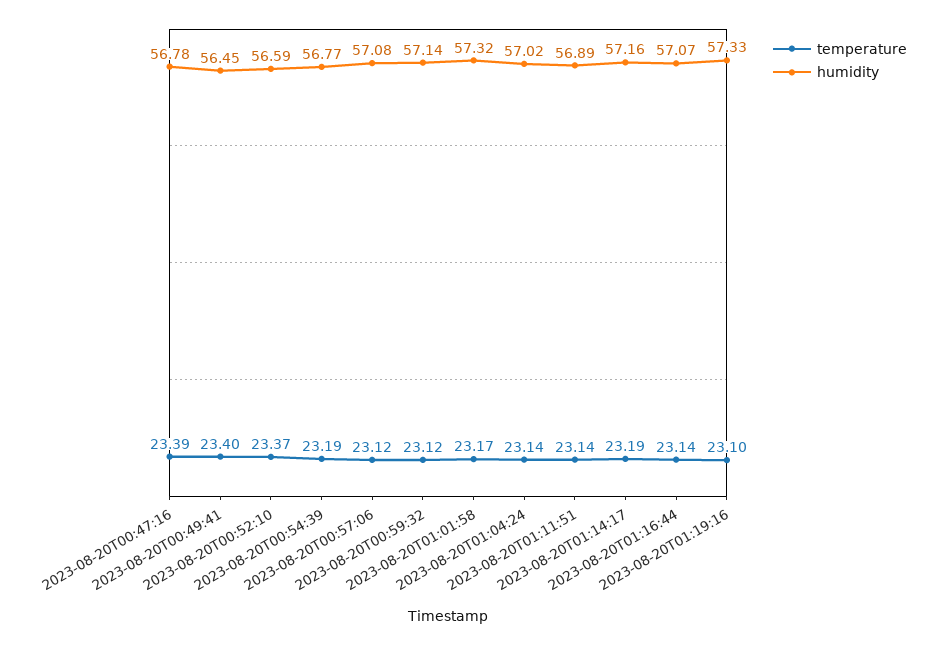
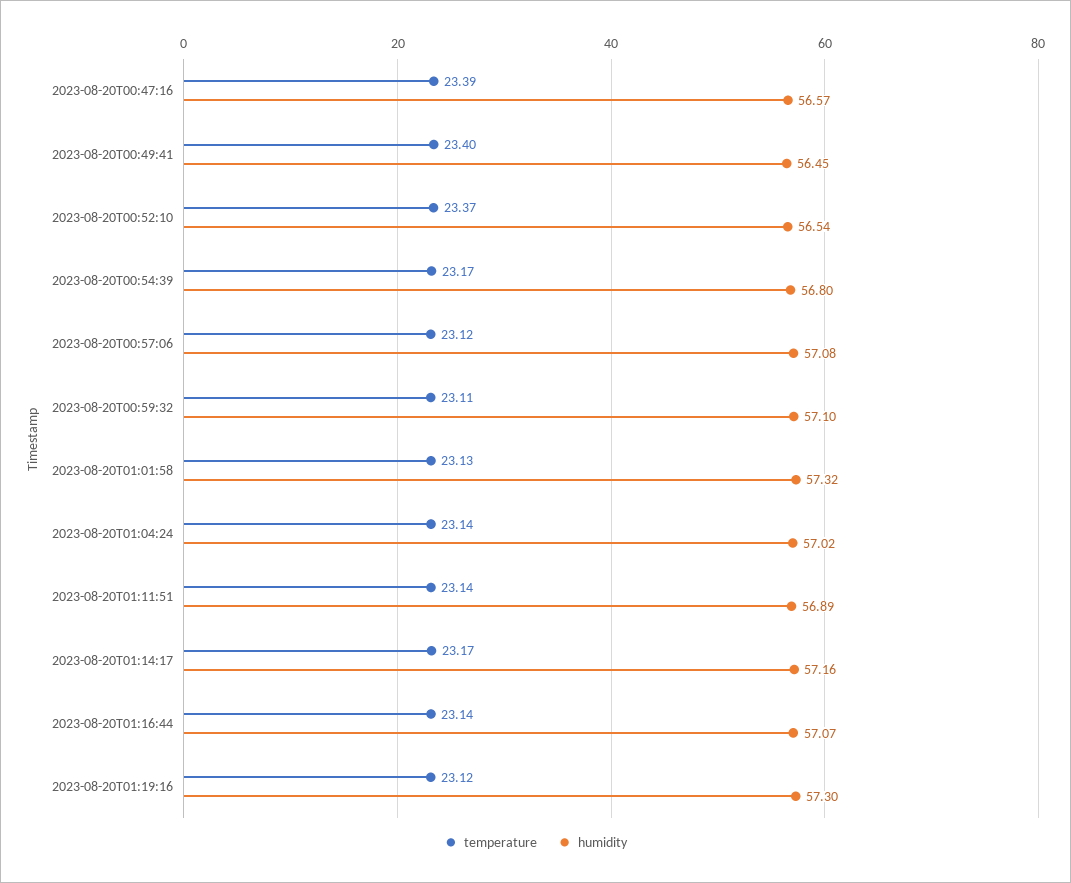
humidity, 2023-08-20T00:47:16: 56.78 -> 56.57
humidity, 2023-08-20T00:52:10: 56.59 -> 56.54
temperature, 2023-08-20T00:54:39: 23.19 -> 23.17
humidity, 2023-08-20T00:54:39: 56.77 -> 56.8
temperature, 2023-08-20T00:59:32: 23.12 -> 23.11
humidity, 2023-08-20T00:59:32: 57.14 -> 57.1
temperature, 2023-08-20T01:01:58: 23.17 -> 23.13
temperature, 2023-08-20T01:14:17: 23.19 -> 23.17
temperature, 2023-08-20T01:19:16: 23.1 -> 23.12
humidity, 2023-08-20T01:19:16: 57.33 -> 57.3

